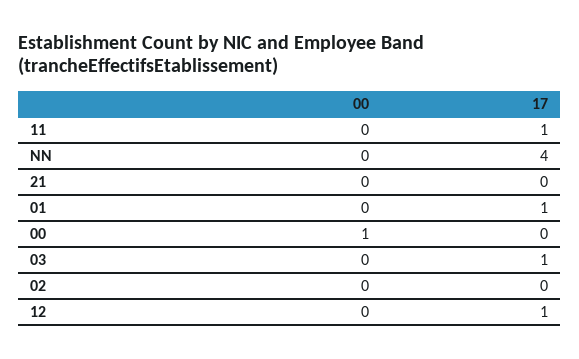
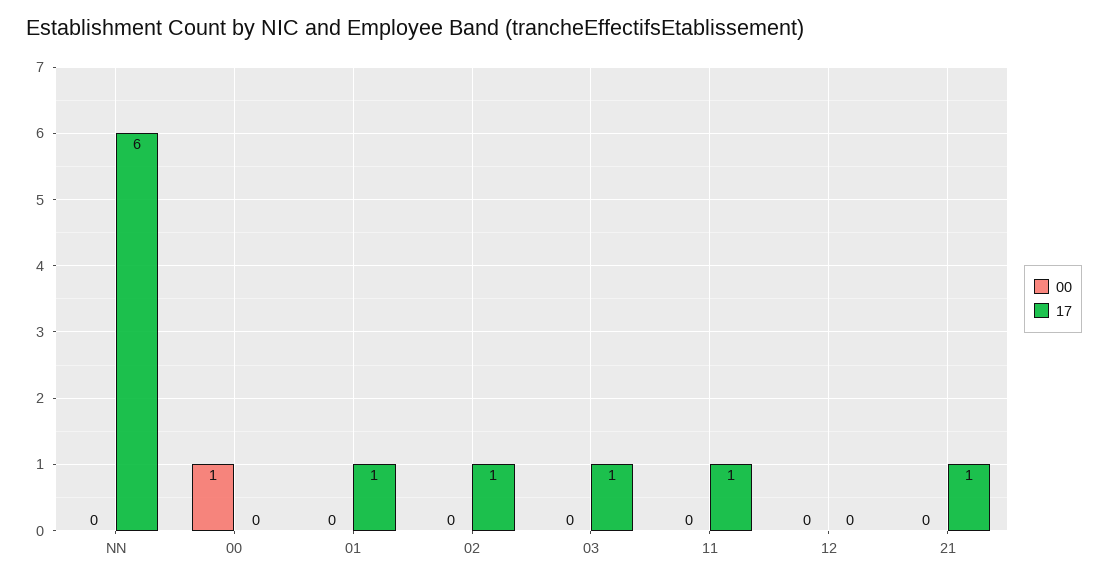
17, NN: 4 -> 6
17, 21: 0 -> 1
17, 02: 0 -> 1
17, 12: 1 -> 0

